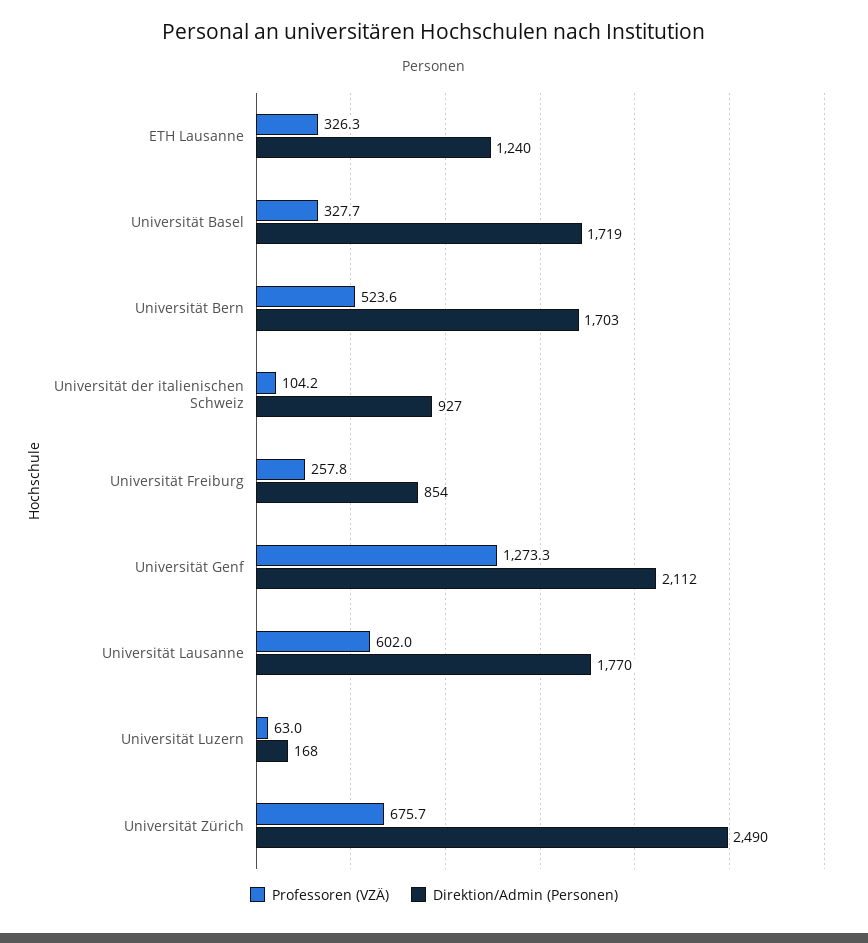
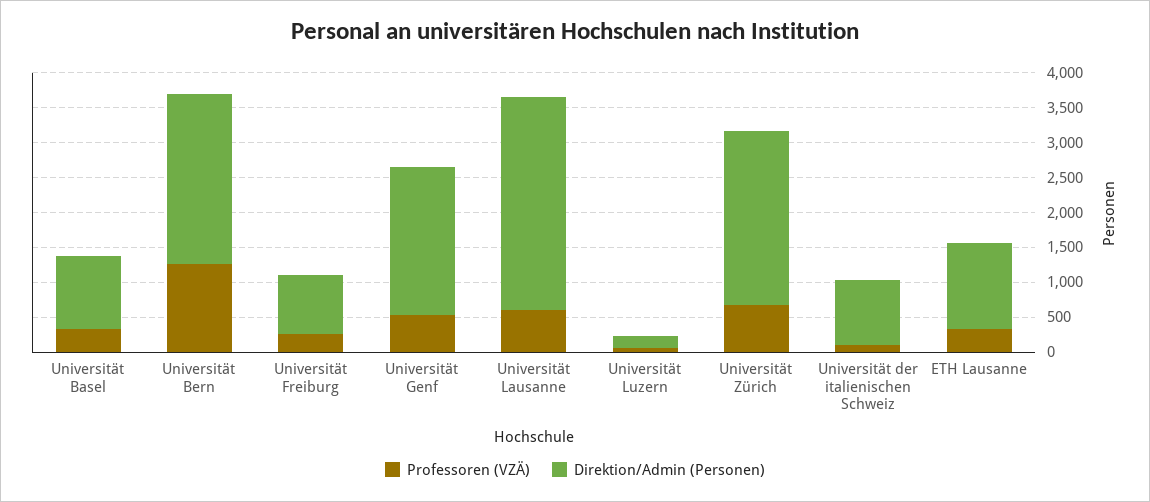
Direktion/Admin (Personen), Universität Basel: 1719 -> 1000
Professoren (VZÄ), Universität Bern: 523.6 -> 1250
Direktion/Admin (Personen), Universität Bern: 1703 -> 2500
Professoren (VZÄ), Universität Genf: 1273.3 -> 500
Direktion/Admin (Personen), Universität Lausanne: 1770 -> 3000

